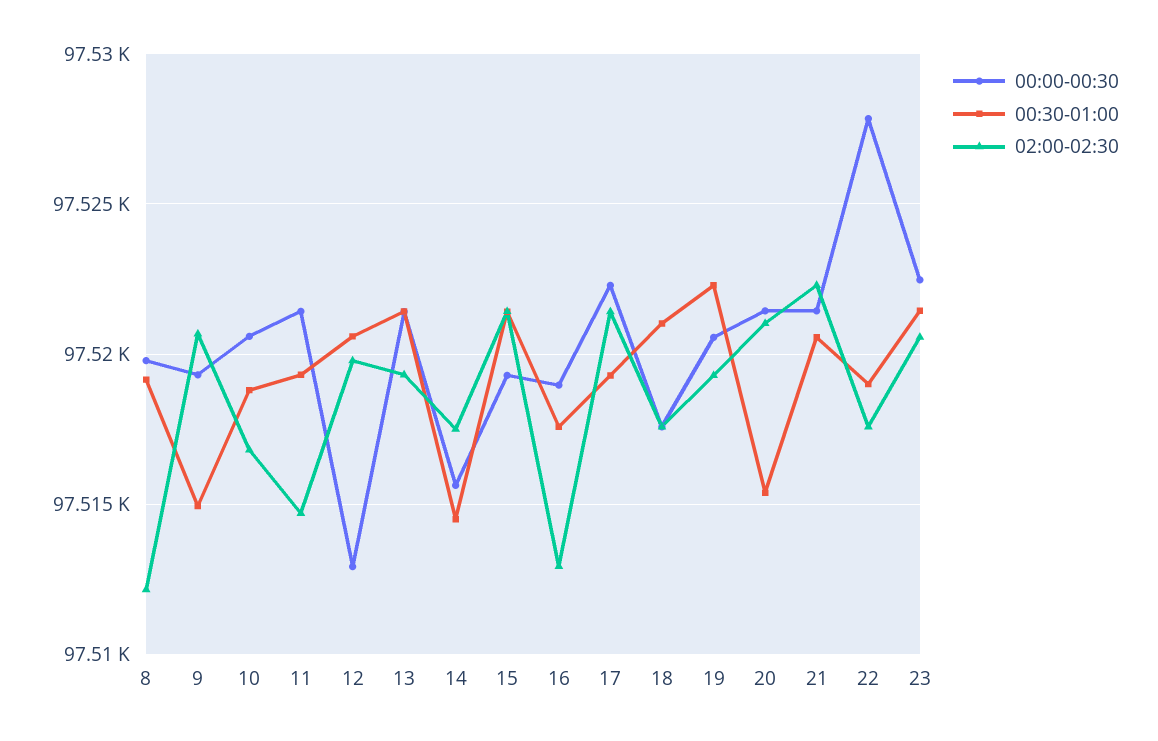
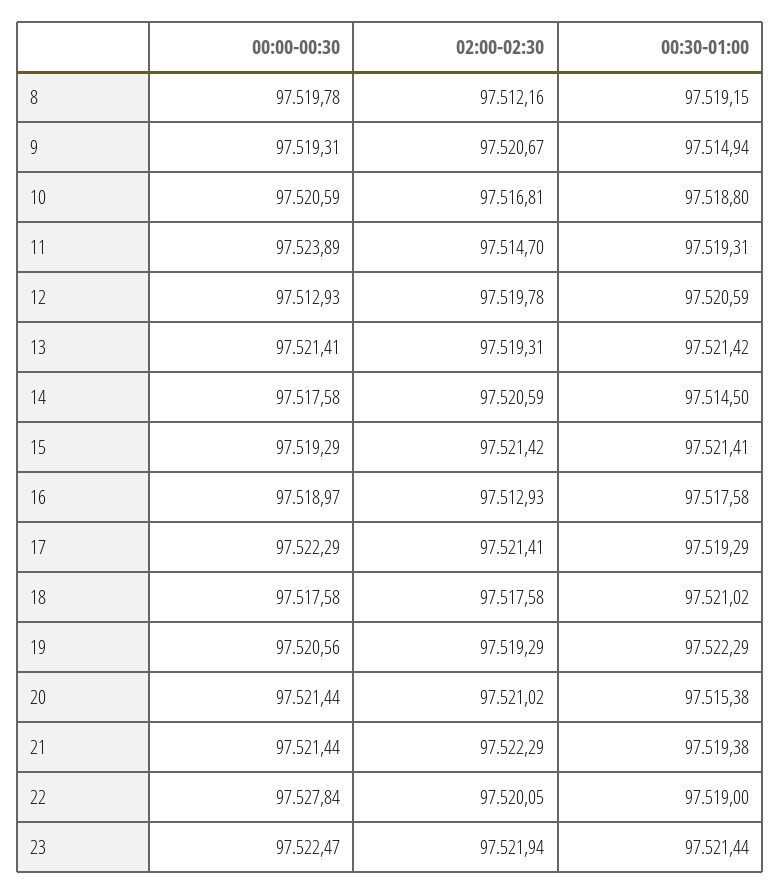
00:00-00:30, 11: 97521.5 -> 97523.89
00:00-00:30, 14: 97515.5 -> 97517.58
02:00-02:30, 14: 97517.5 -> 97520.59
00:30-01:00, 21: 97520.5 -> 97519.38
02:00-02:30, 22: 97517.5 -> 97520.05
02:00-02:30, 23: 97520.5 -> 97521.94

